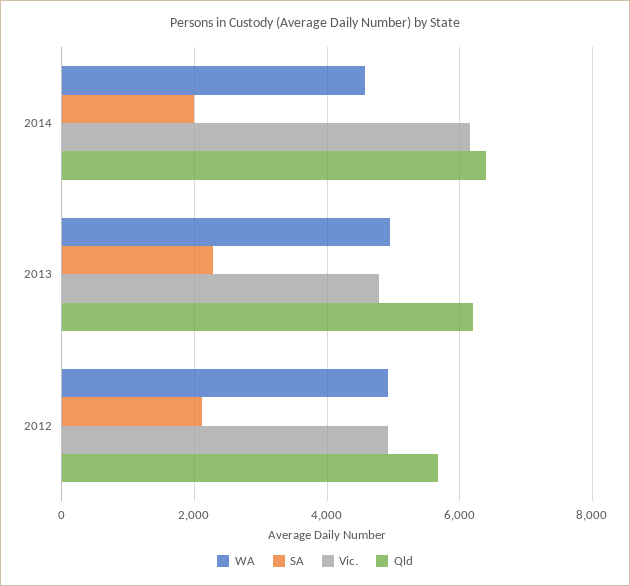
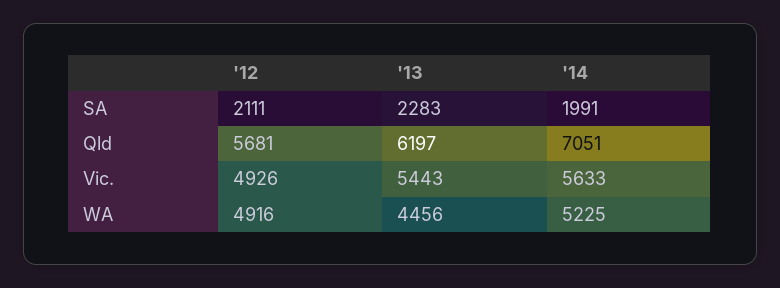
WA, 2014: 4600 -> 5225
Vic., 2014: 6200 -> 5633
Qld, 2014: 6400 -> 7051
WA, 2013: 5000 -> 4456
Vic., 2013: 4800 -> 5443

